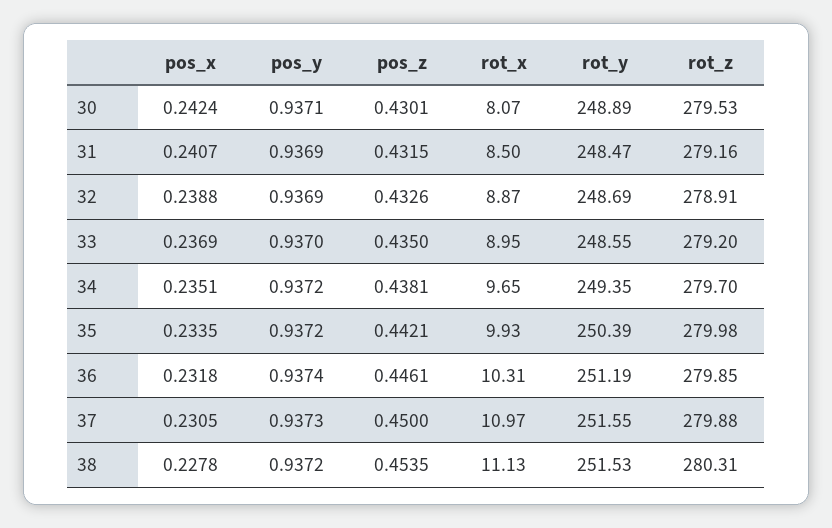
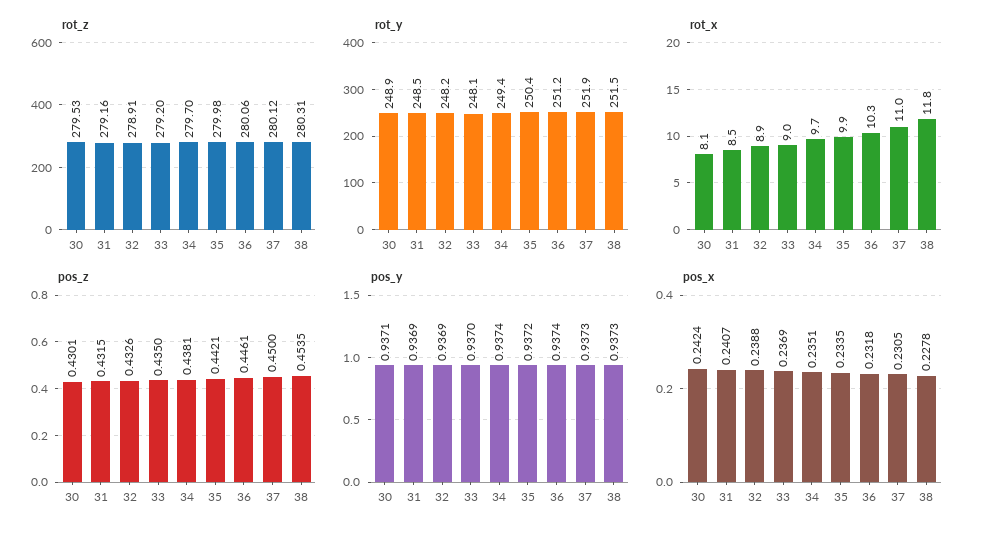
rot_y, 32: 248.69 -> 248.2
rot_y, 33: 248.55 -> 248.1
pos_y, 34: 0.9372 -> 0.9374
rot_z, 36: 279.85 -> 280.06
rot_y, 37: 251.55 -> 251.9
rot_z, 37: 279.88 -> 280.12
pos_y, 38: 0.9372 -> 0.9373
rot_x, 38: 11.13 -> 11.8

